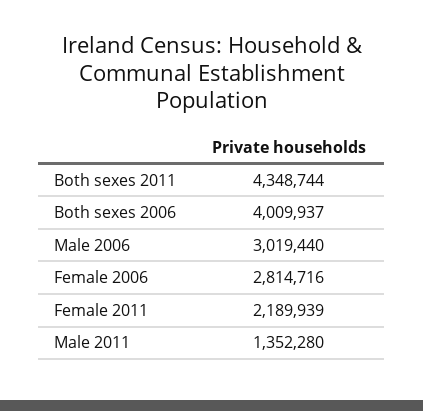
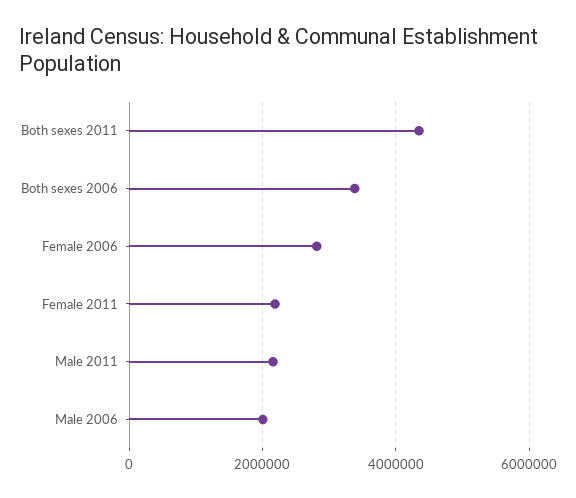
Both sexes 2006: 4009937 -> 3400000
Male 2006: 3019440 -> 2000000
Male 2011: 1352280 -> 2200000

